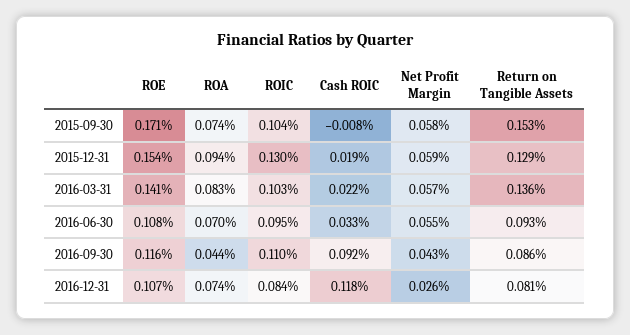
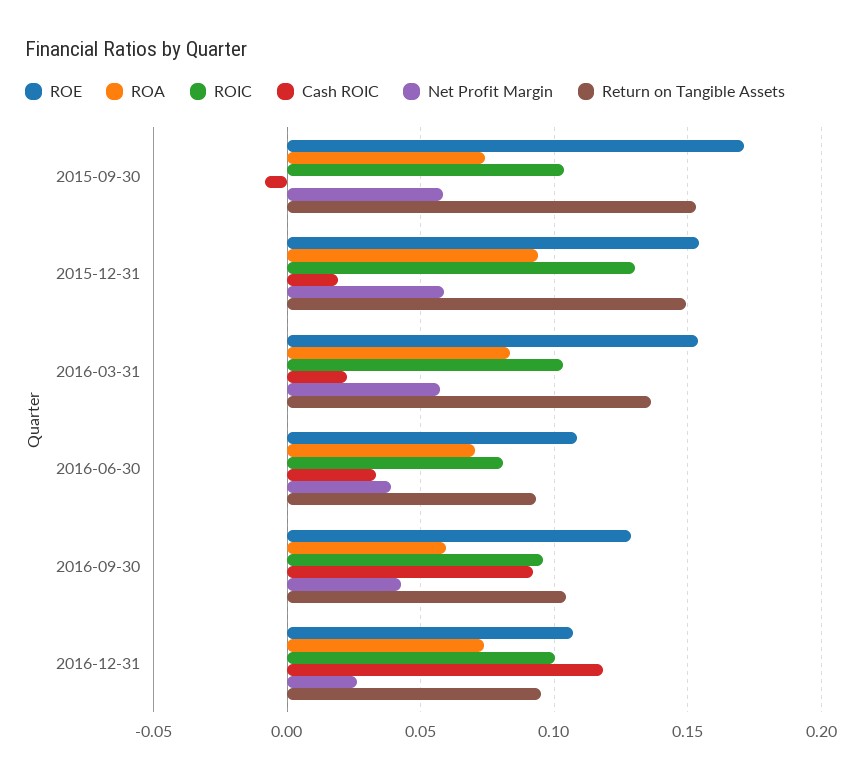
Return on Tangible Assets, 2015-12-31: 0.129 -> 0.15
ROE, 2016-03-31: 0.141 -> 0.155
ROIC, 2016-06-30: 0.095 -> 0.08
Net Profit Margin, 2016-06-30: 0.055 -> 0.04
ROE, 2016-09-30: 0.116 -> 0.13
ROA, 2016-09-30: 0.044 -> 0.06
ROIC, 2016-09-30: 0.11 -> 0.095
Return on Tangible Assets, 2016-09-30: 0.086 -> 0.105
ROIC, 2016-12-31: 0.084 -> 0.1
Return on Tangible Assets, 2016-12-31: 0.081 -> 0.095

